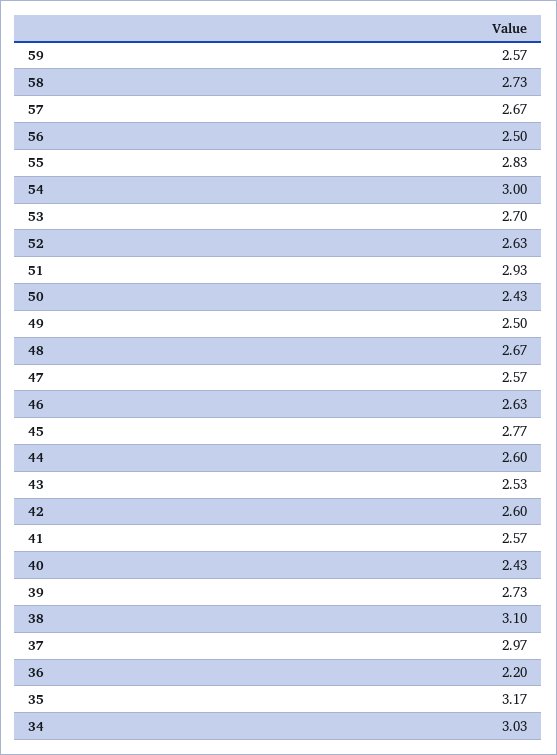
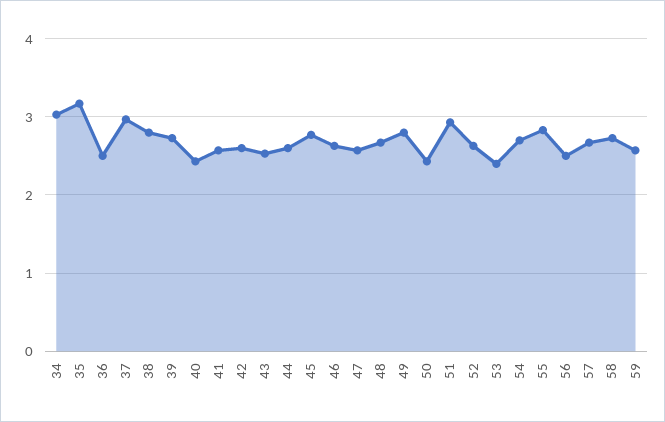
54: 3 -> 2.7
53: 2.7 -> 2.4
49: 2.5 -> 2.8
38: 3.1 -> 2.8
36: 2.2 -> 2.5

